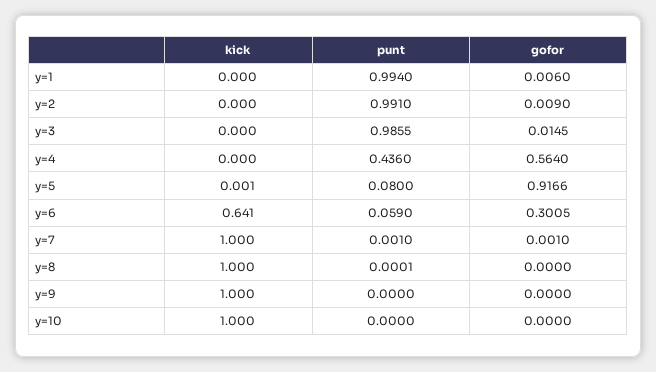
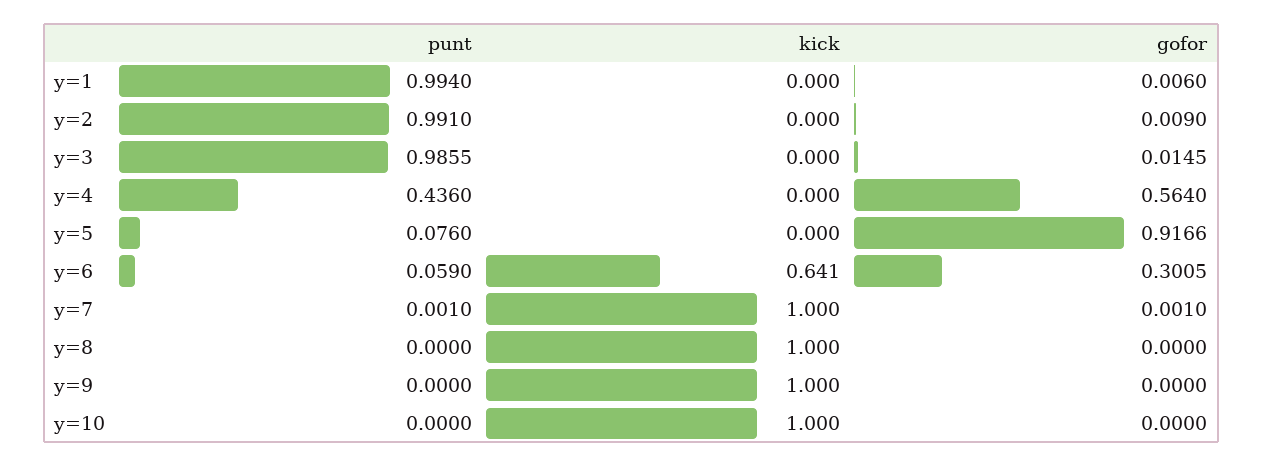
kick, y=5: 0.001 -> 0
punt, y=5: 0.08 -> 0.076
punt, y=8: 0.0001 -> 0

